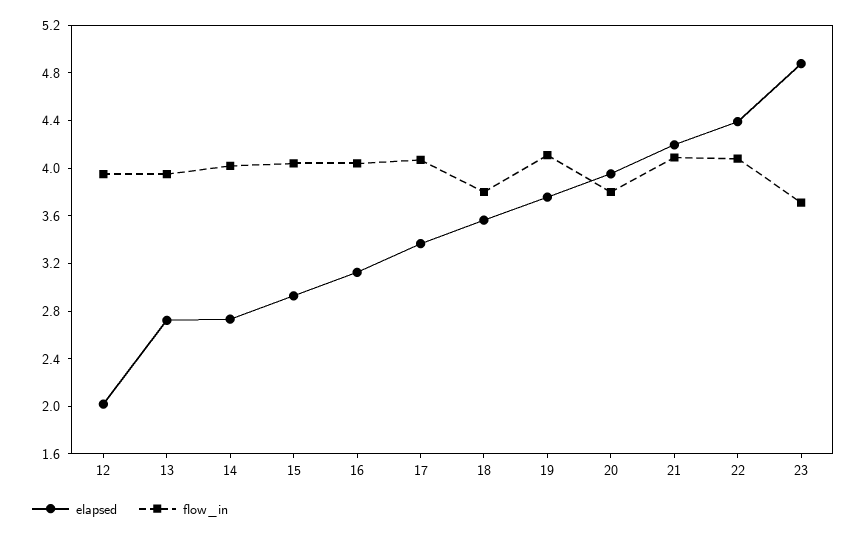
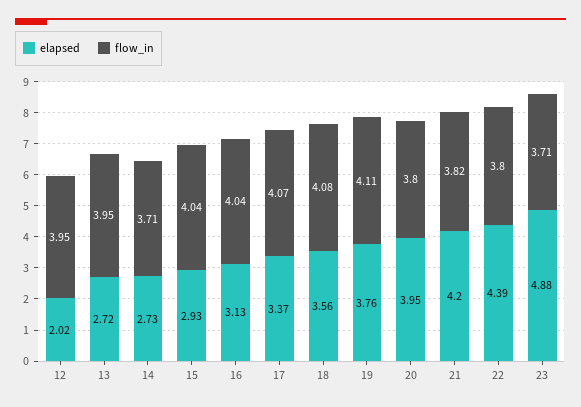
flow_in, 14: 4 -> 3.71
flow_in, 18: 3.8 -> 4.08
flow_in, 21: 4.1 -> 3.82
flow_in, 22: 4.1 -> 3.8

